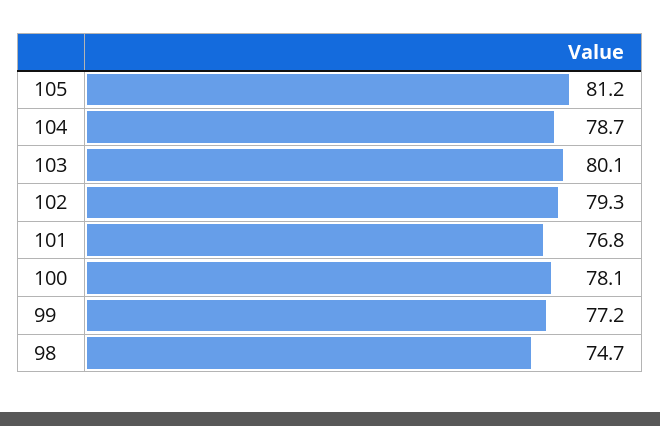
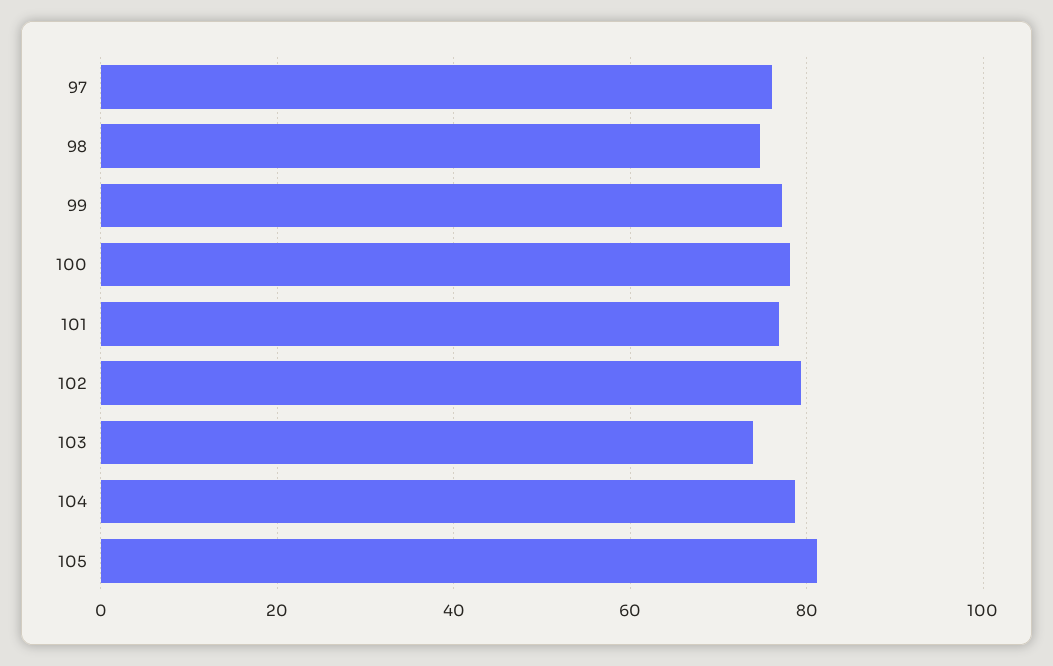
103: 80.1 -> 74
97: none -> 76

